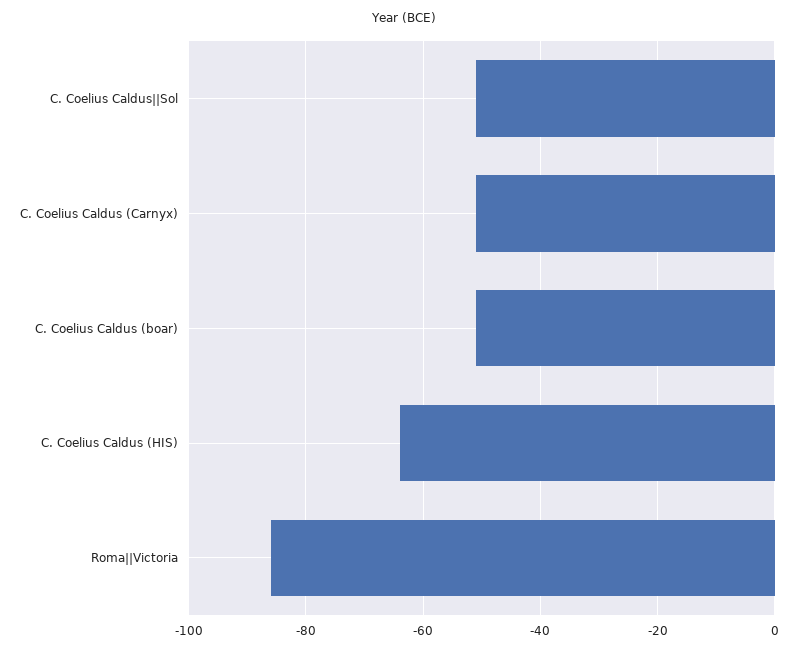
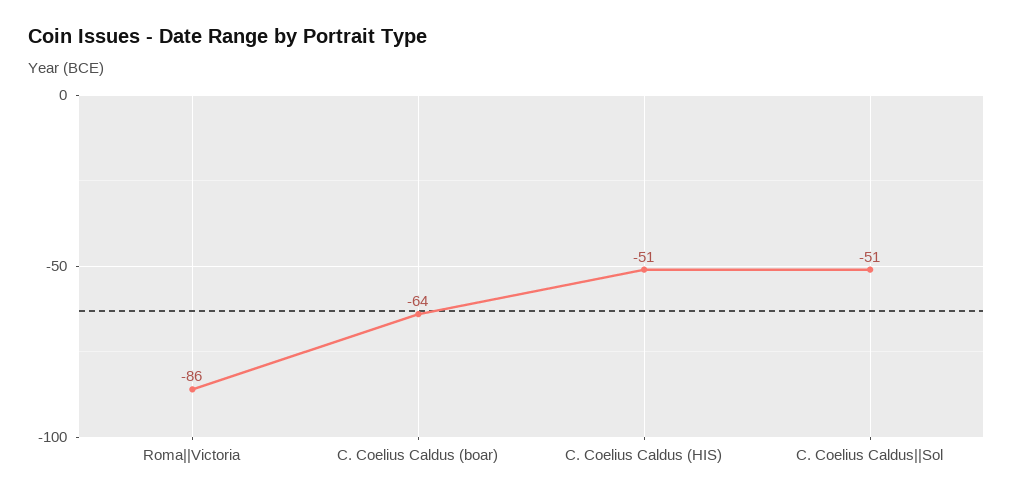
C. Coelius Caldus (Carnyx): -50 -> none
C. Coelius Caldus (boar): -50 -> -64
C. Coelius Caldus (HIS): -65 -> -51

